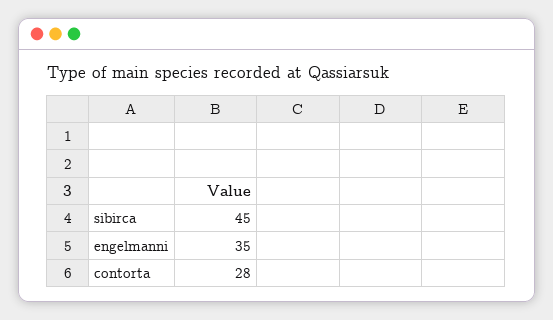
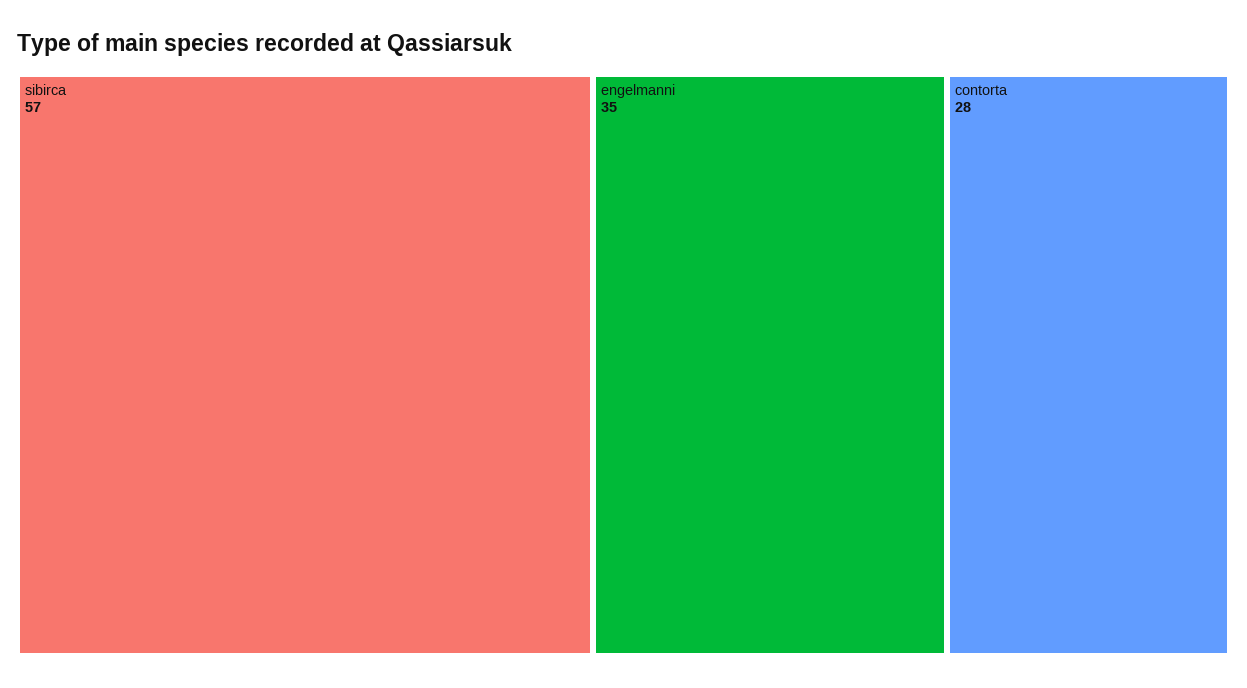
sibirca: 45 -> 57

